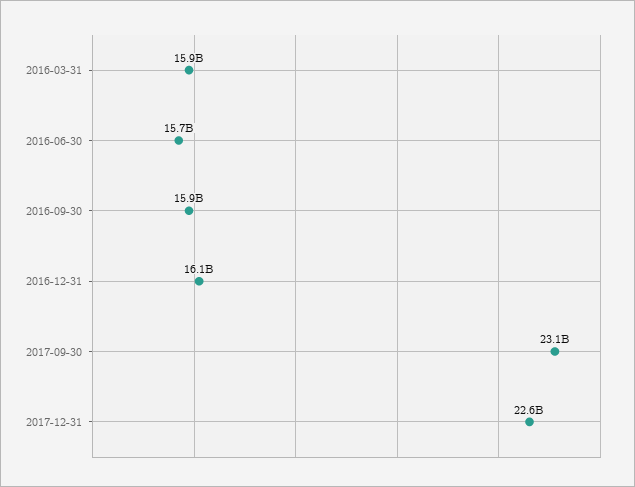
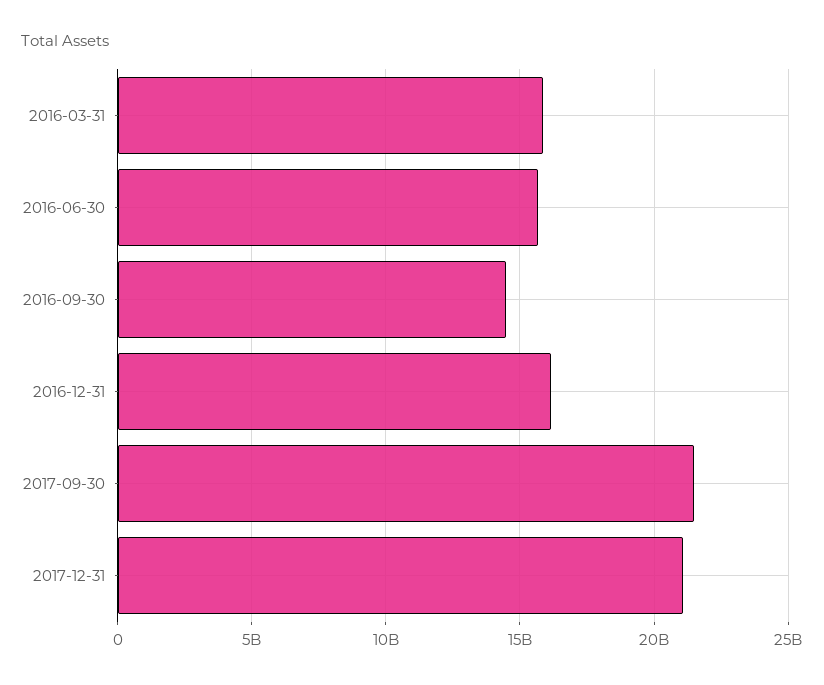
2016-09-30: 15900000000 -> 14500000000
2017-09-30: 23100000000 -> 21500000000
2017-12-31: 22600000000 -> 21000000000

